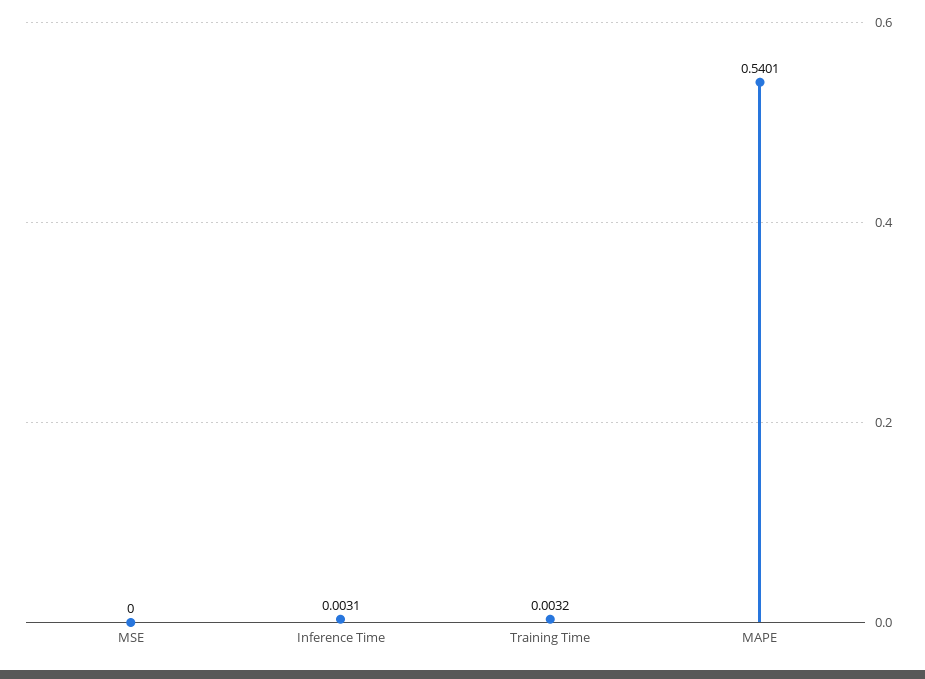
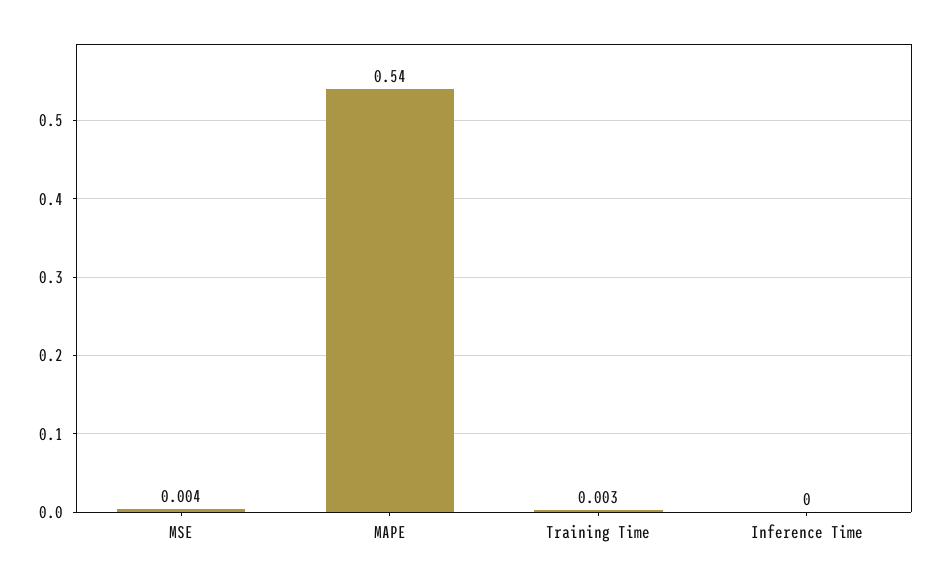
MSE: 0 -> 0.004
Inference Time: 0.0031 -> 0

